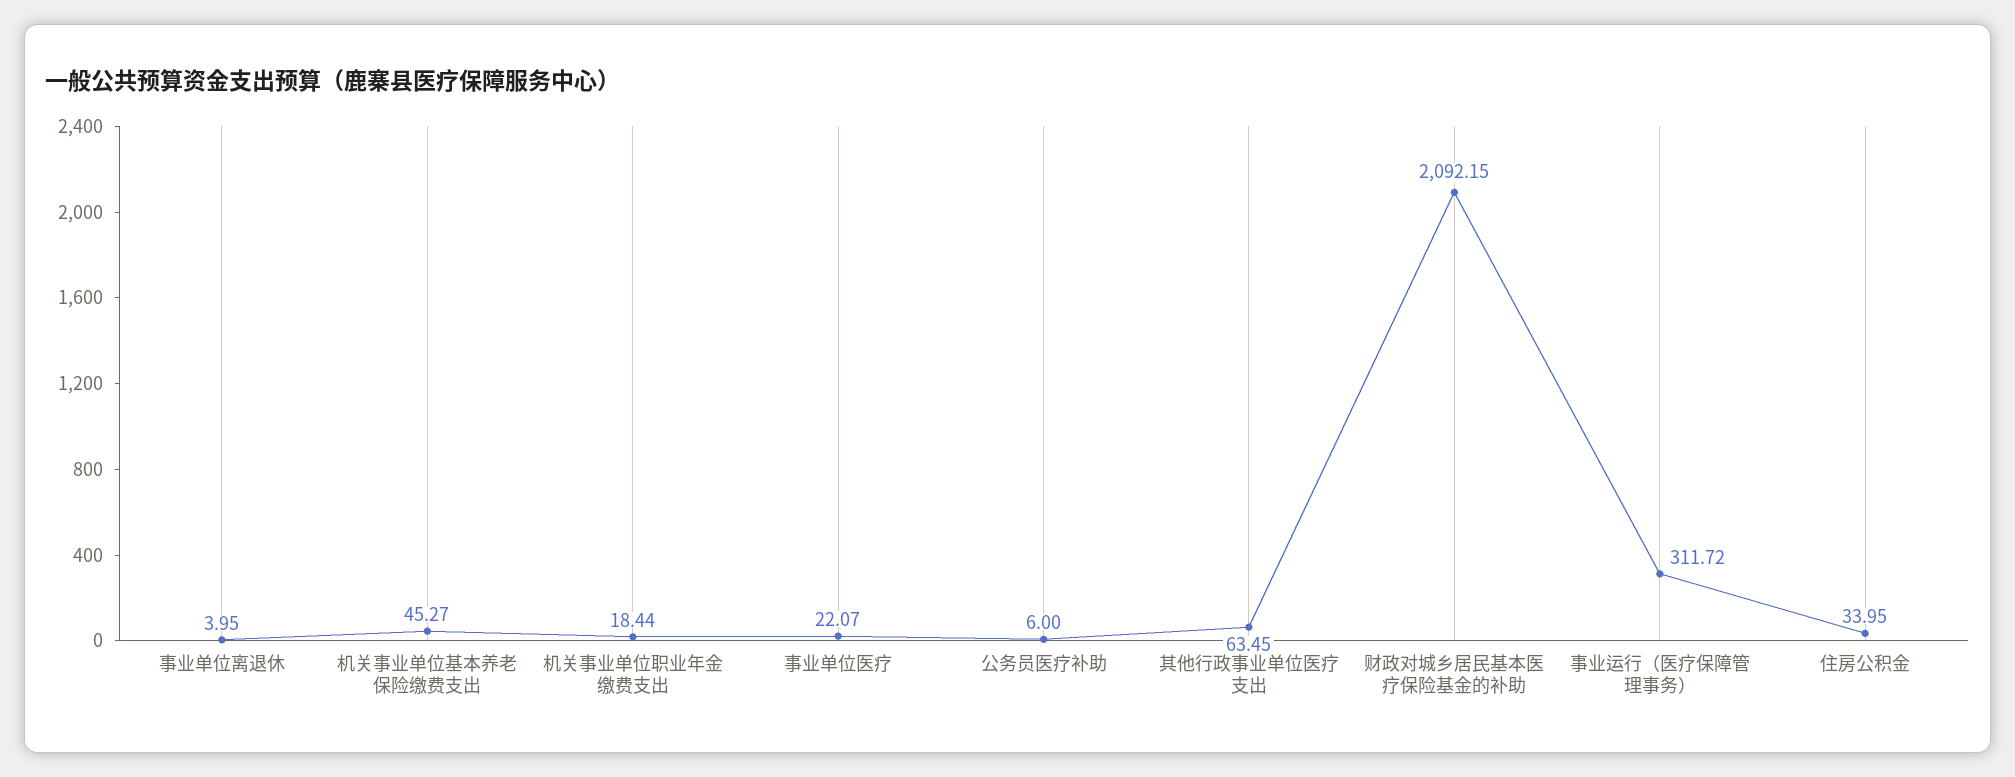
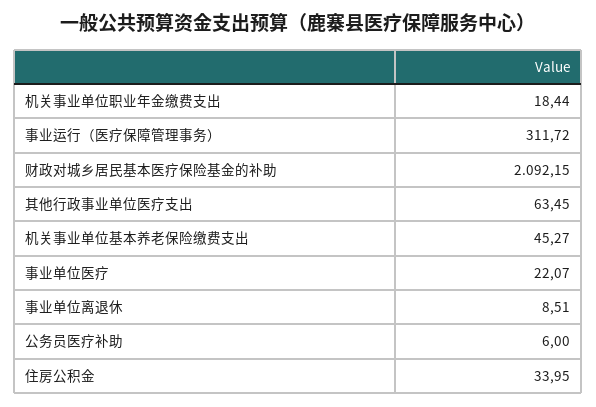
事业单位离退休: 3.95 -> 8.51

